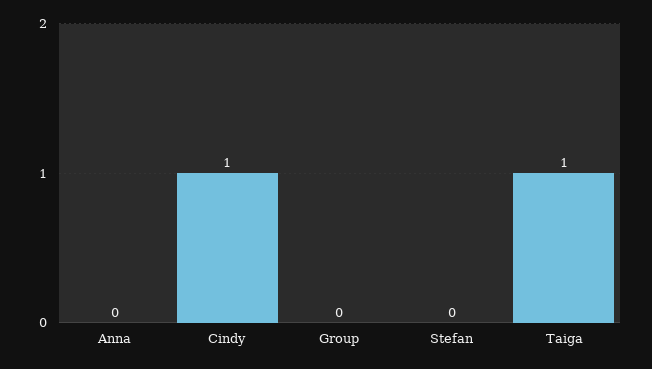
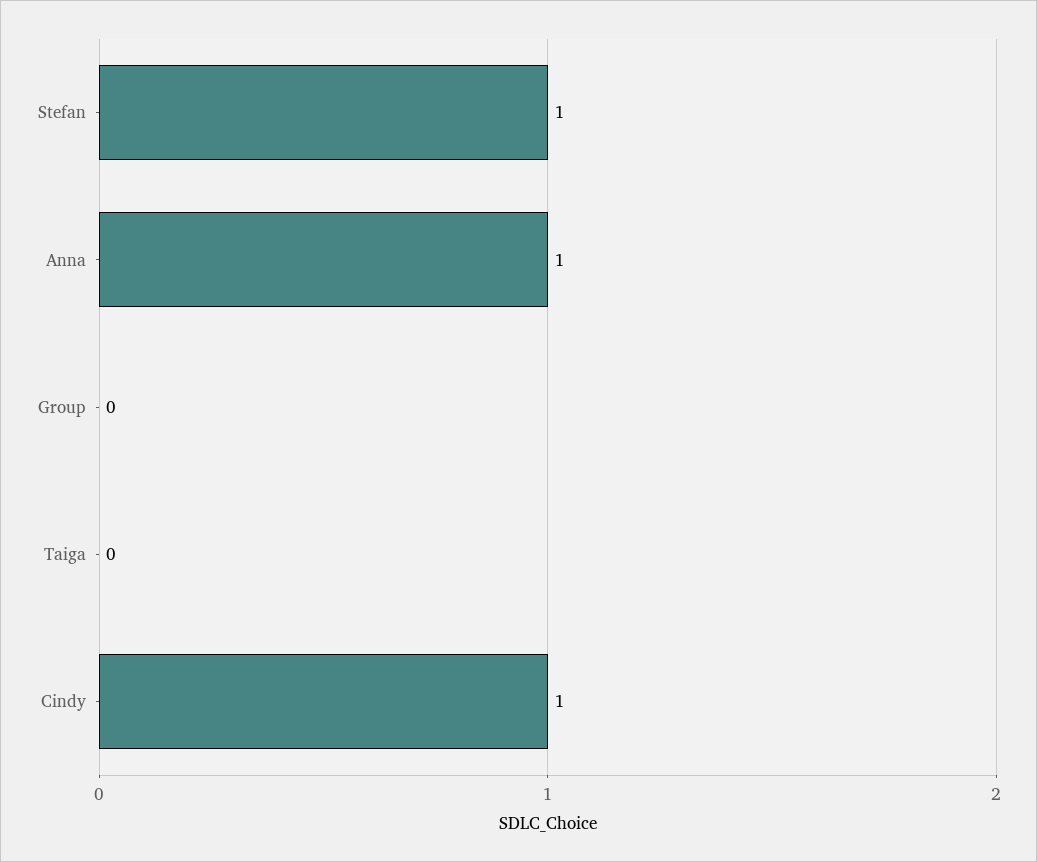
Anna: 0 -> 1
Stefan: 0 -> 1
Taiga: 1 -> 0

